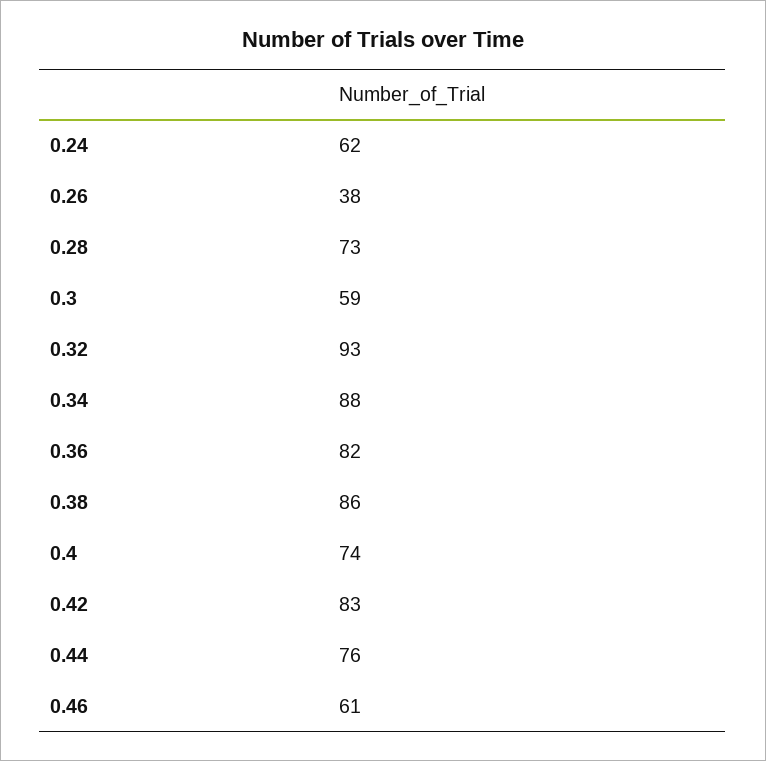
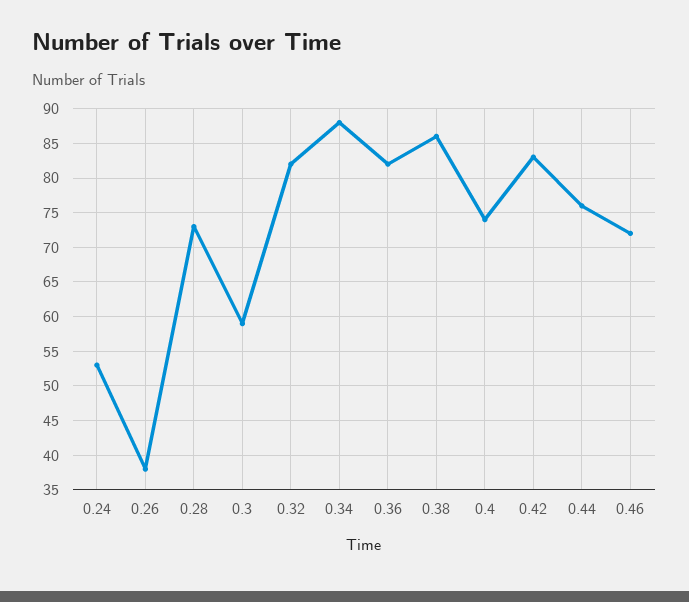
0.24: 62 -> 53
0.32: 93 -> 82
0.46: 61 -> 72

